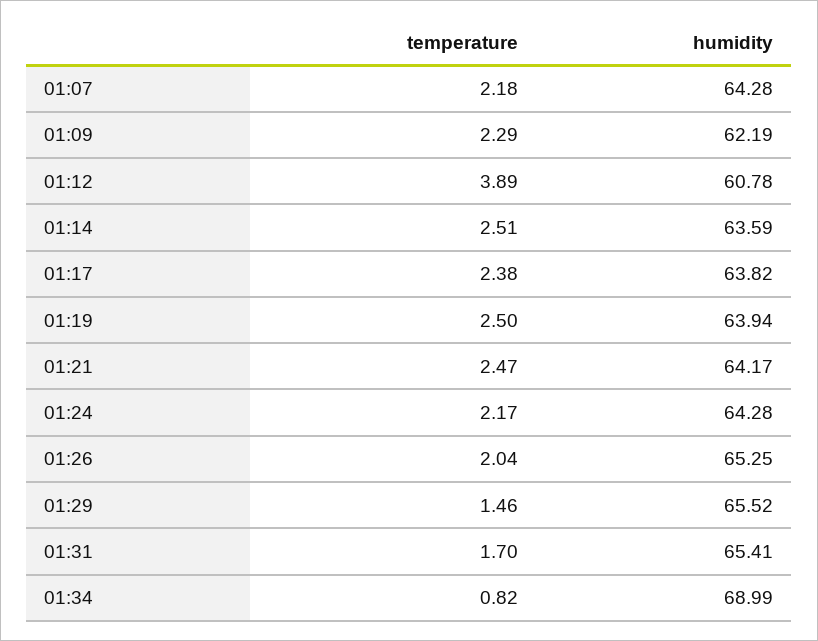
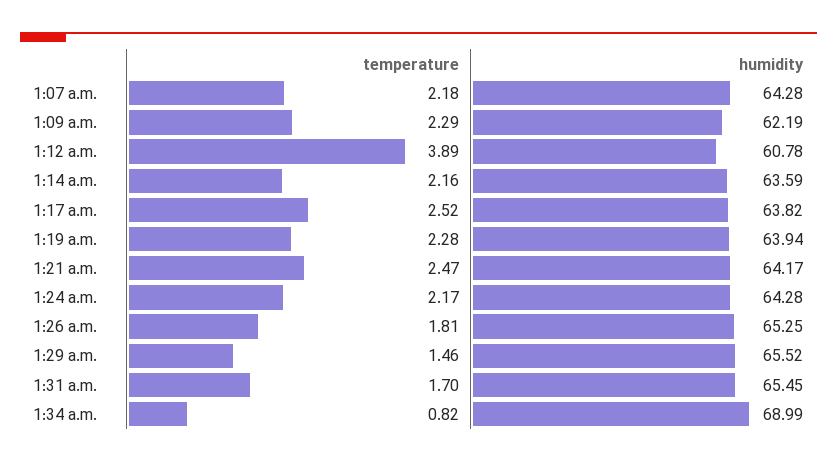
temperature, 01:14: 2.51 -> 2.16
temperature, 01:17: 2.38 -> 2.52
temperature, 01:19: 2.5 -> 2.28
temperature, 01:26: 2.04 -> 1.81
humidity, 01:31: 65.41 -> 65.45

